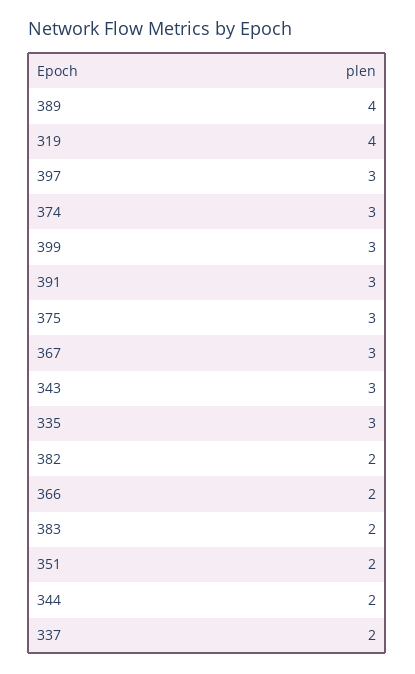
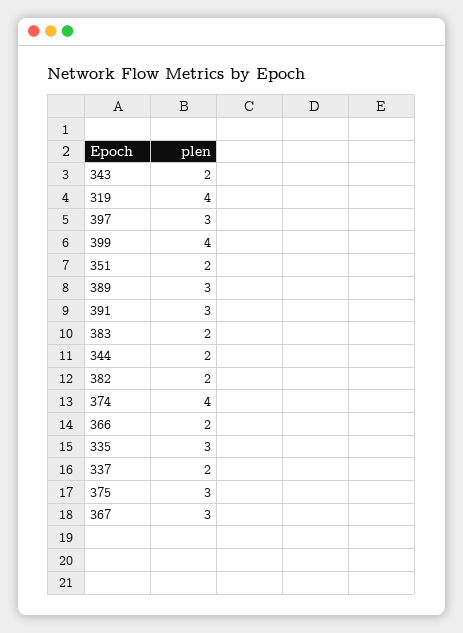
389: 4 -> 3
374: 3 -> 4
399: 3 -> 4
343: 3 -> 2

